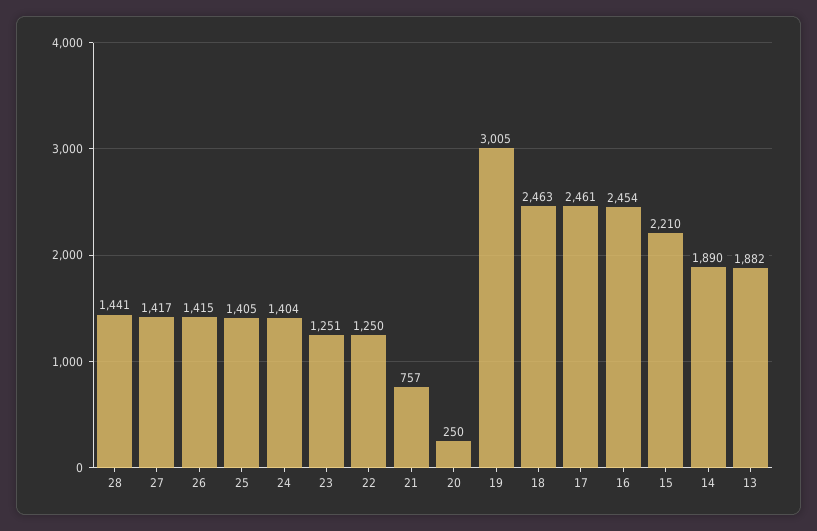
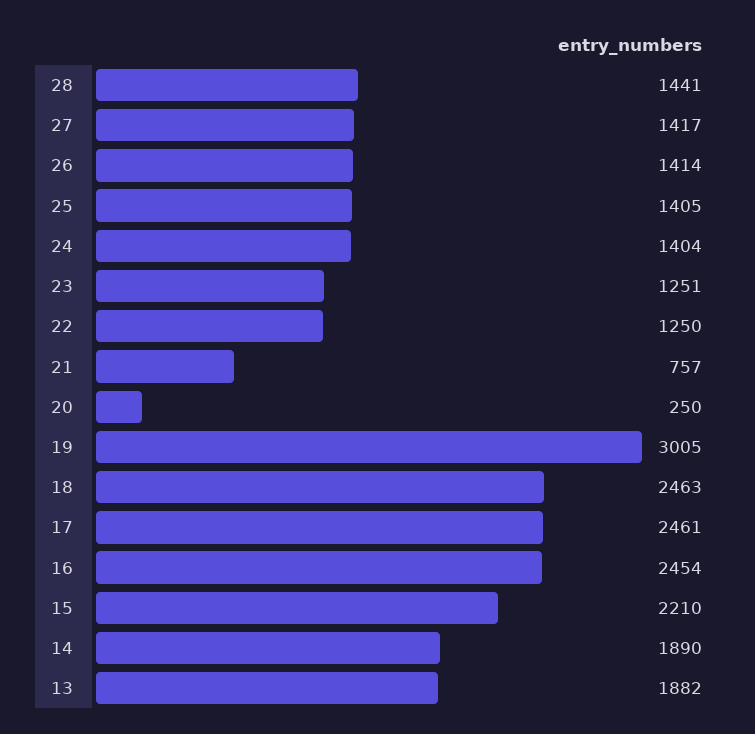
26: 1415 -> 1414

